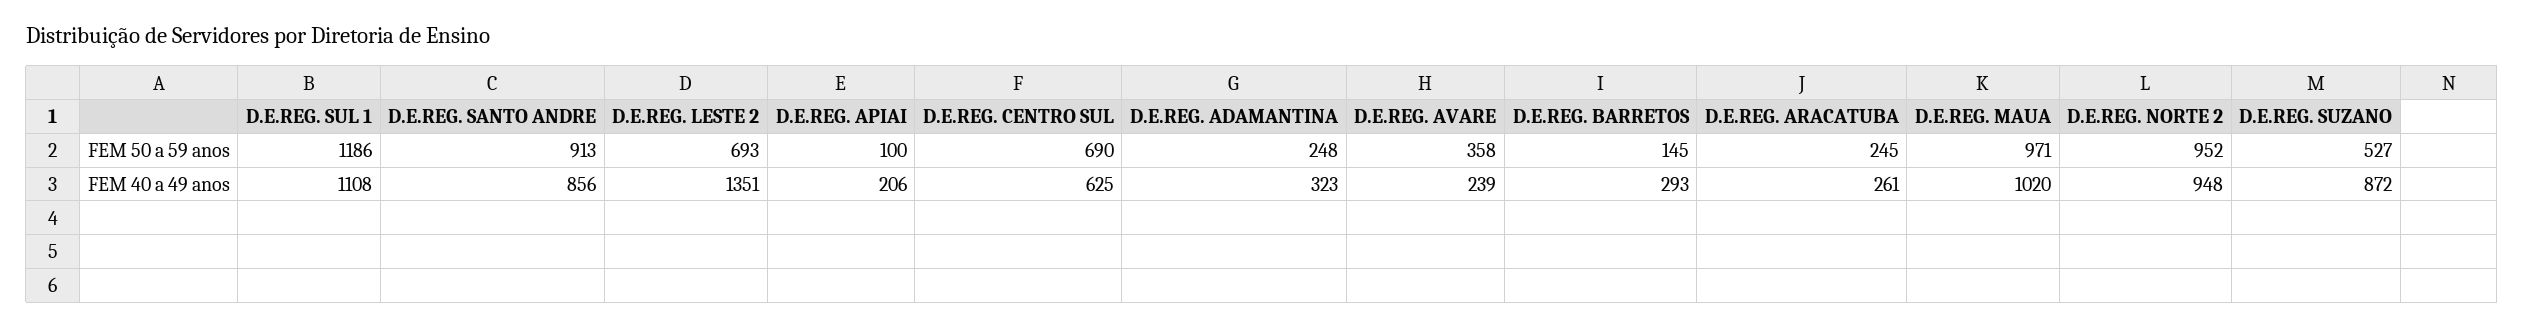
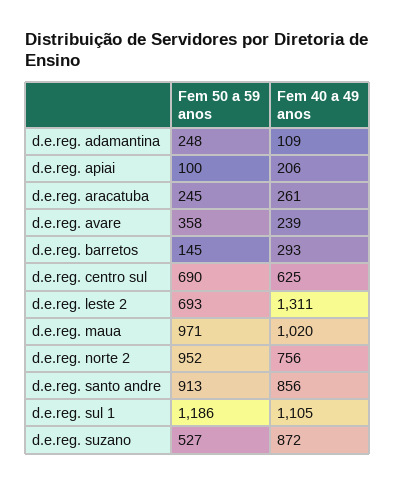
D.E.REG. SUL 1, FEM 40 a 49 anos: 1108 -> 1105
D.E.REG. LESTE 2, FEM 40 a 49 anos: 1351 -> 1311
D.E.REG. ADAMANTINA, FEM 40 a 49 anos: 323 -> 109
D.E.REG. NORTE 2, FEM 40 a 49 anos: 948 -> 756

